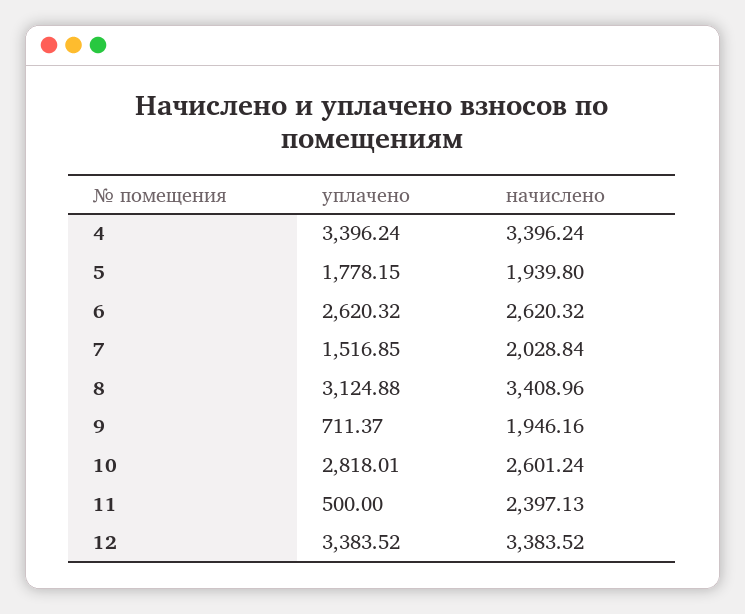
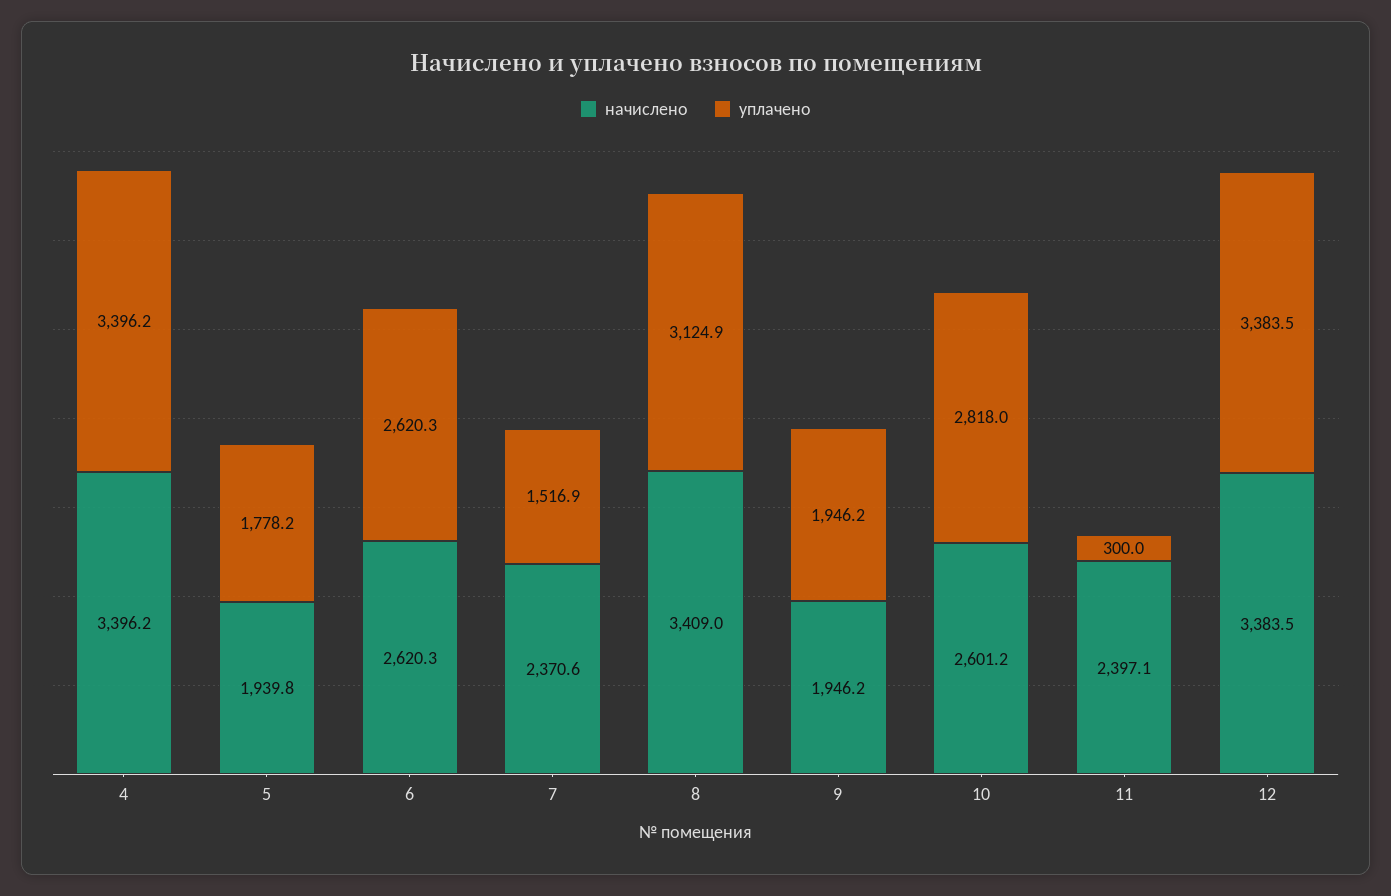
начислено, 7: 2028.84 -> 2370.6
уплачено, 9: 711.37 -> 1946.2
уплачено, 11: 500 -> 300

